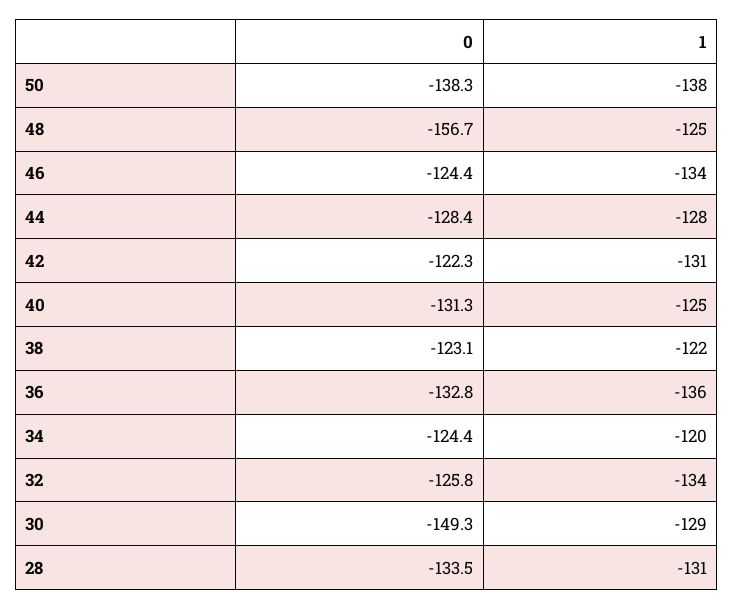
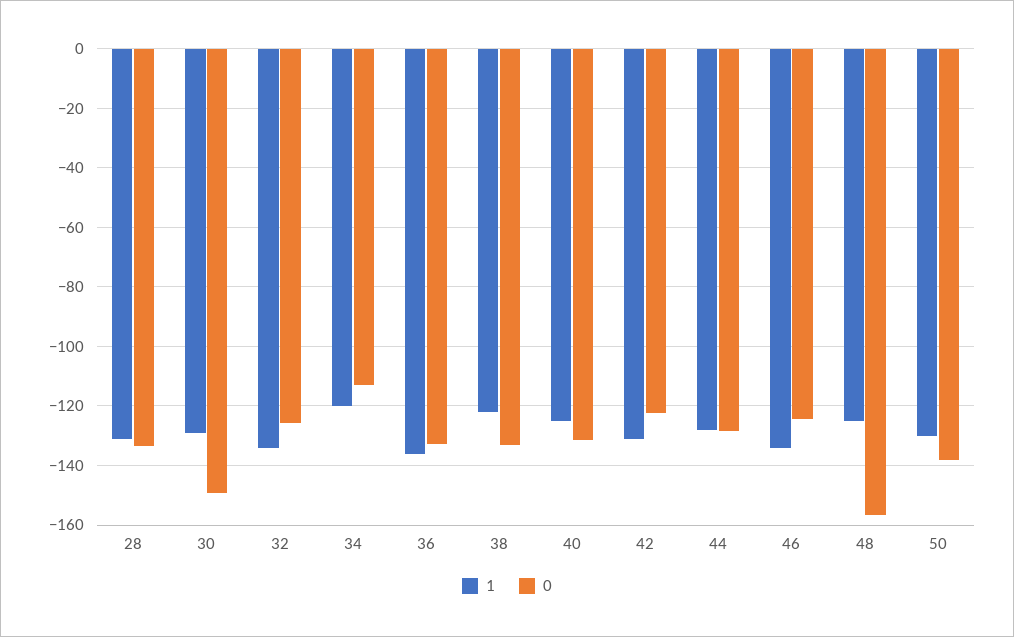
1, 50: -138 -> -130
0, 38: -123.1 -> -132.5
0, 34: -124.4 -> -112.5

